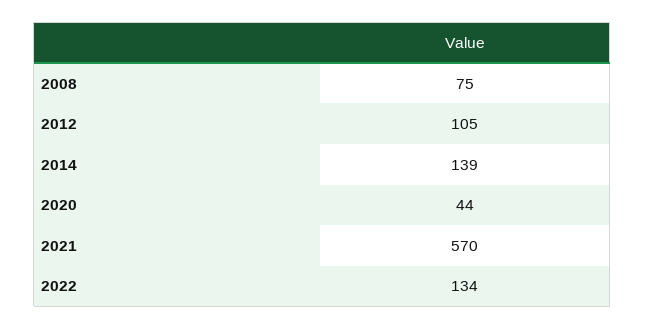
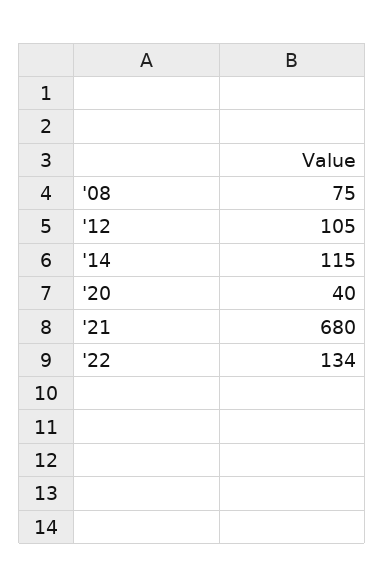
2014: 139 -> 115
2020: 44 -> 40
2021: 570 -> 680

